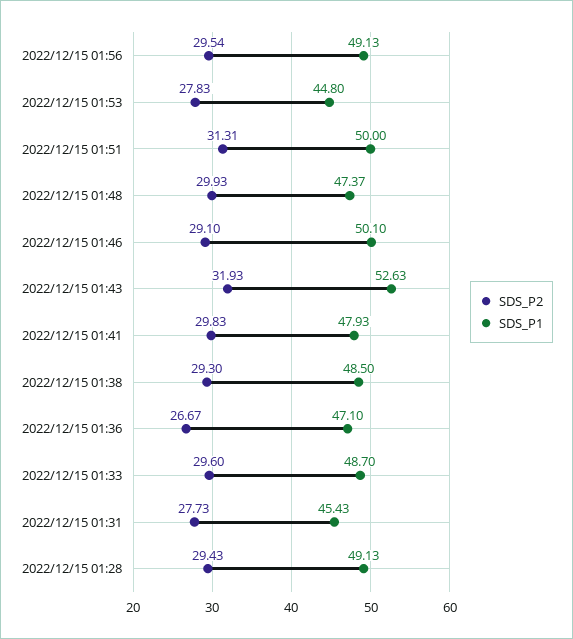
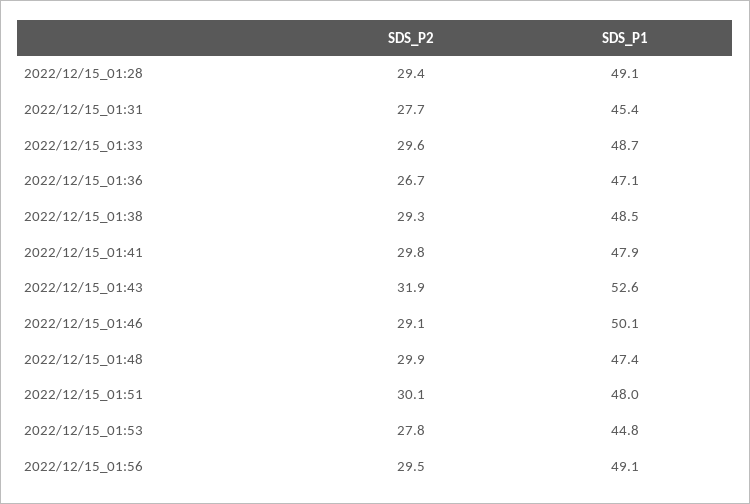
SDS_P2, 2022/12/15 01:51: 31.31 -> 30.1
SDS_P1, 2022/12/15 01:51: 50 -> 48

